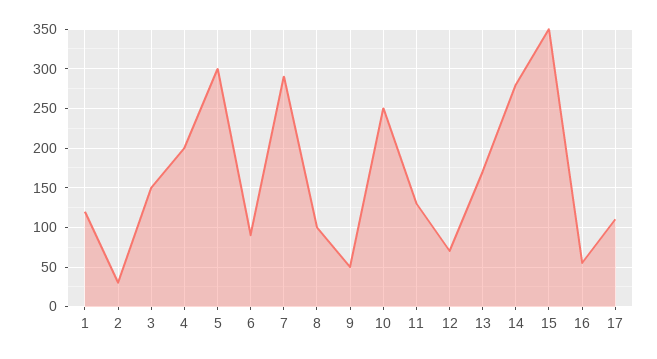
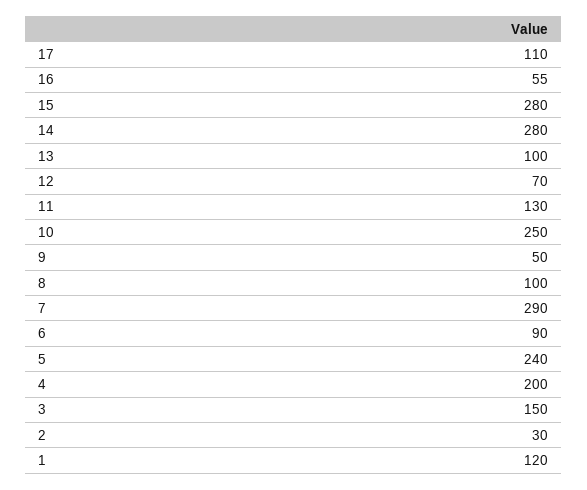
5: 300 -> 240
13: 170 -> 100
15: 350 -> 280

